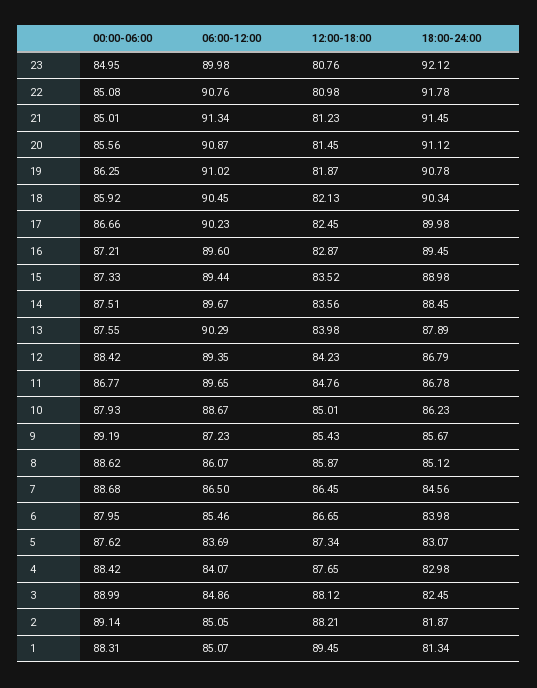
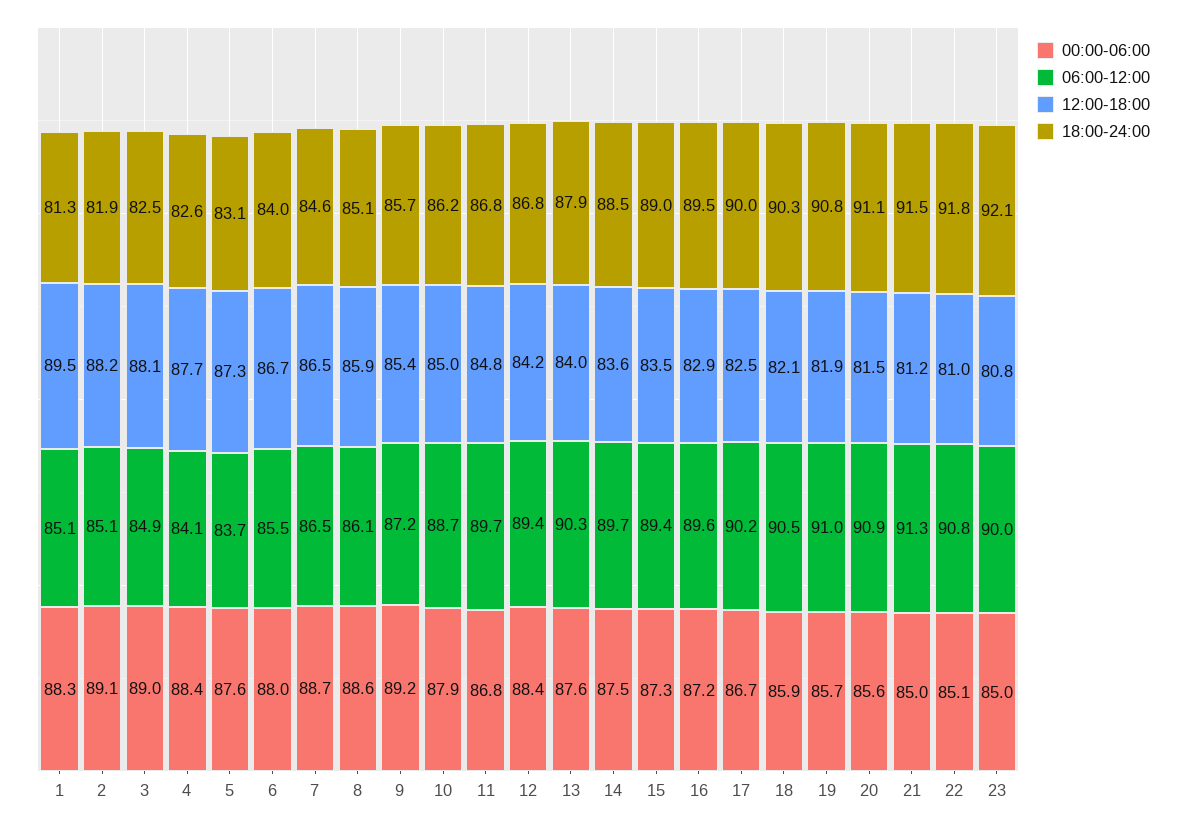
00:00-06:00, 19: 86.25 -> 85.7
18:00-24:00, 4: 82.98 -> 82.6

